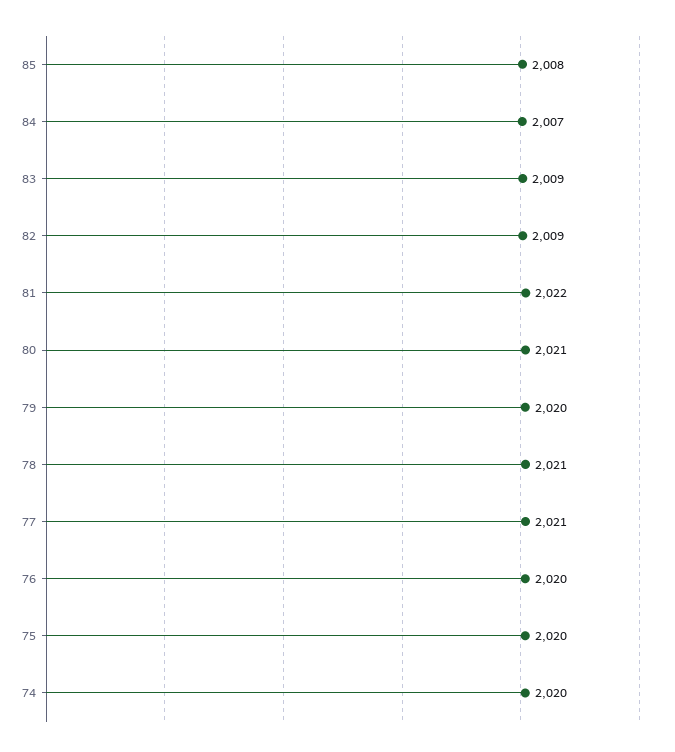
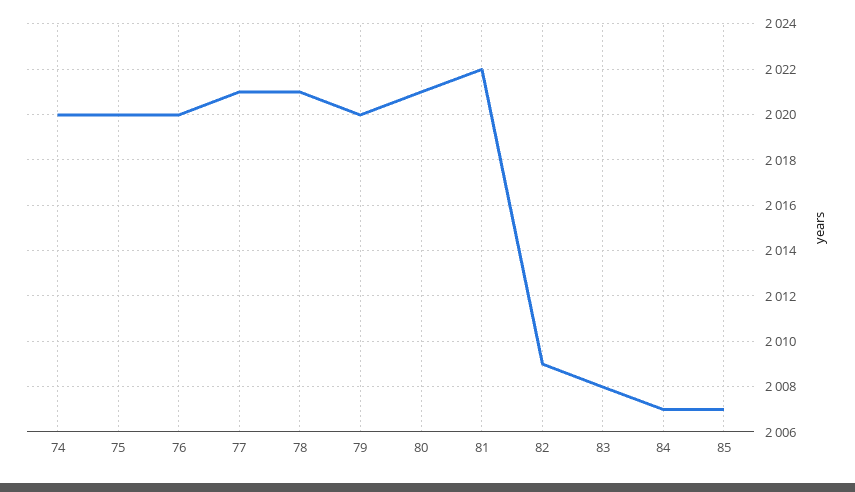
85: 2008 -> 2007
83: 2009 -> 2008

